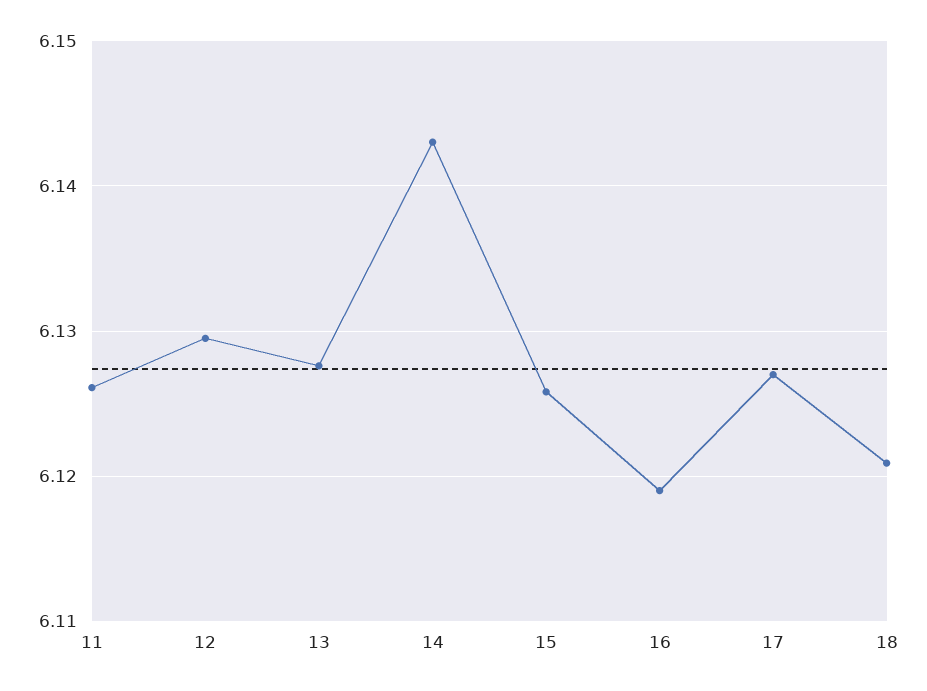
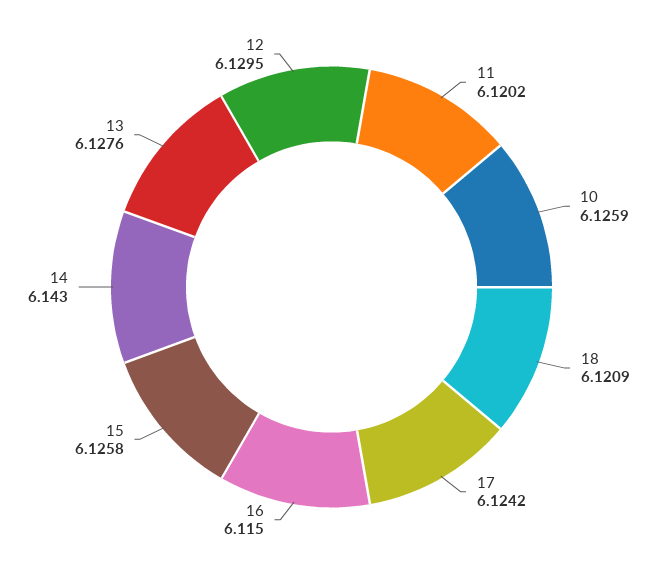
11: 6.126 -> 6.1202
16: 6.119 -> 6.115
17: 6.127 -> 6.1242
10: none -> 6.1259

